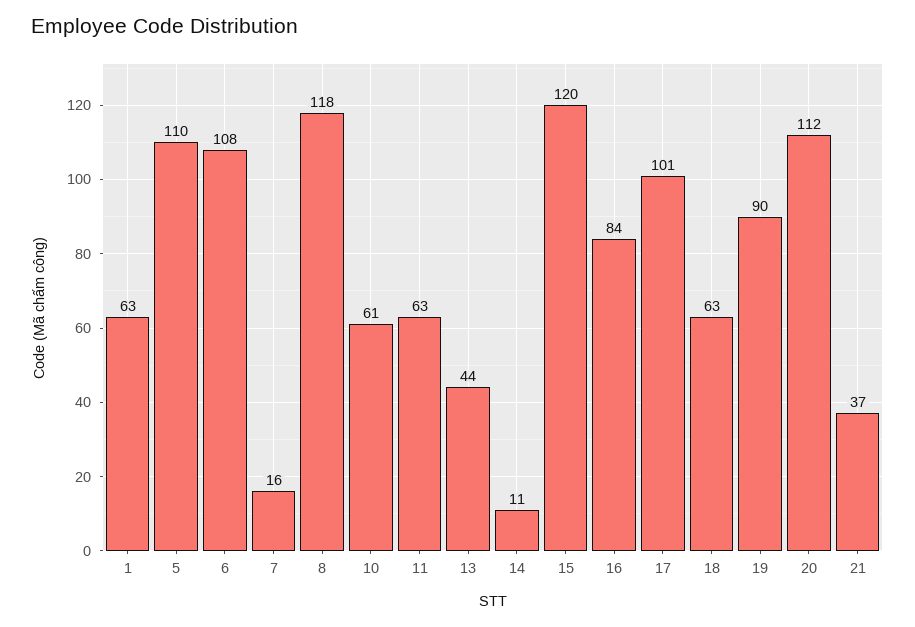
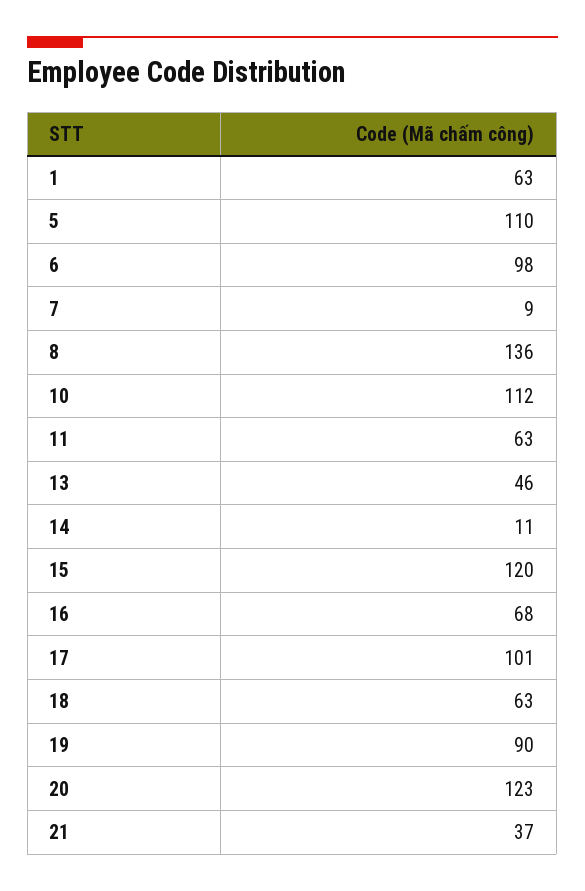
6: 108 -> 98
7: 16 -> 9
8: 118 -> 136
10: 61 -> 112
13: 44 -> 46
16: 84 -> 68
20: 112 -> 123

